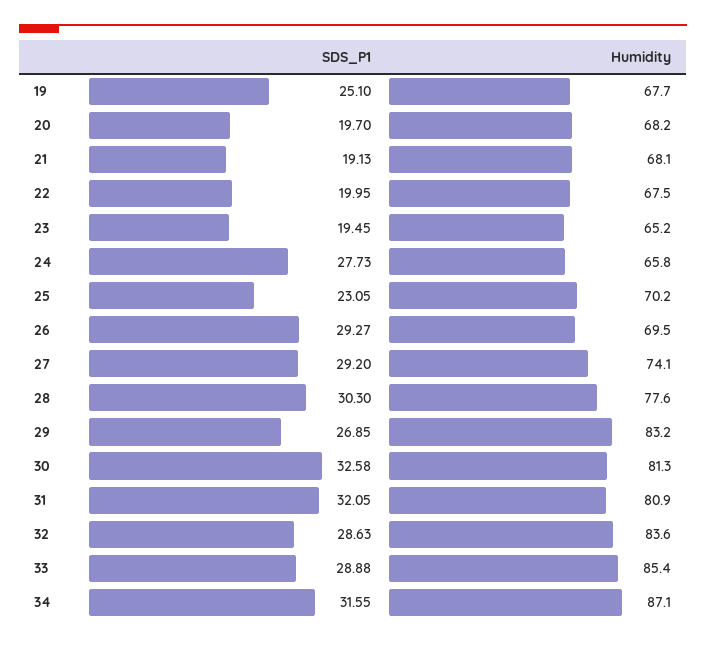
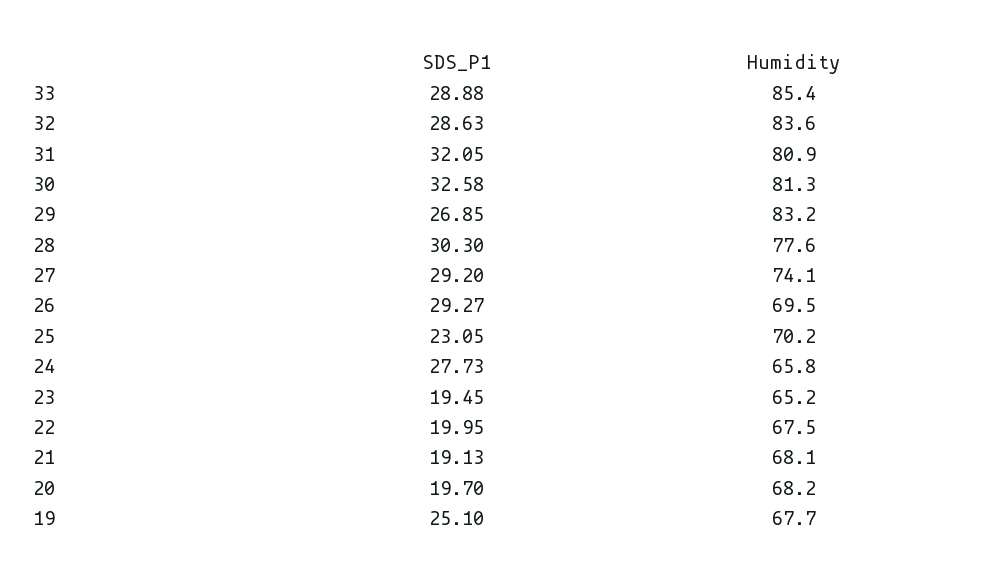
SDS_P1, 34: 31.55 -> none
Humidity, 34: 87.1 -> none

